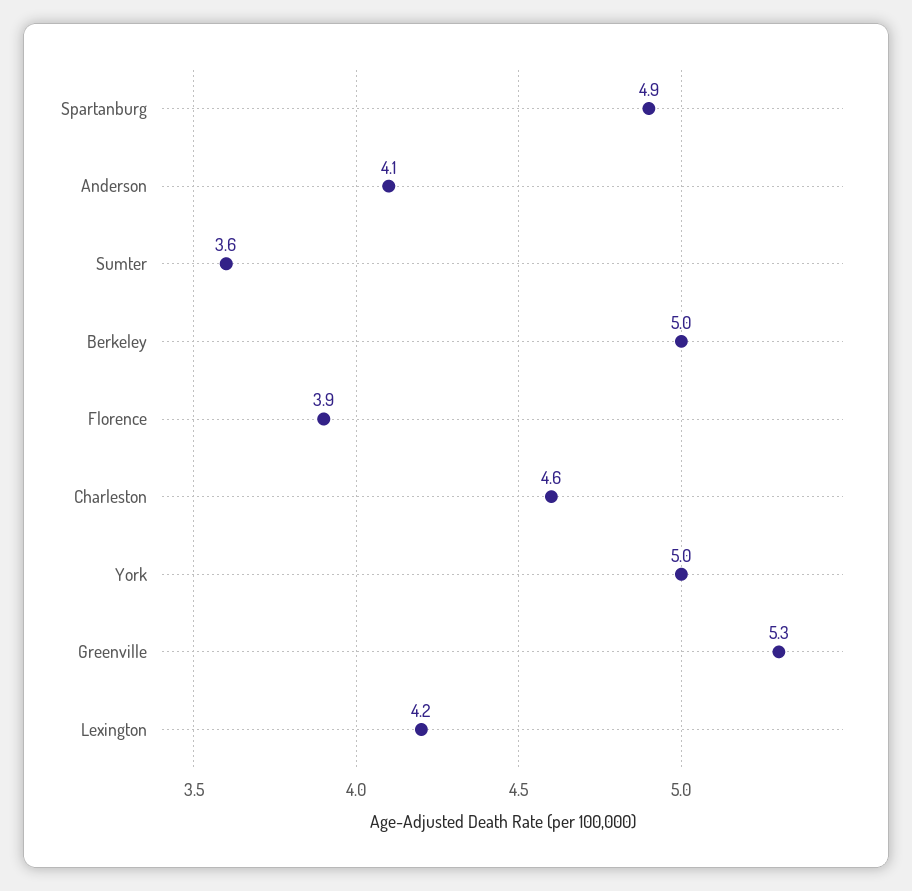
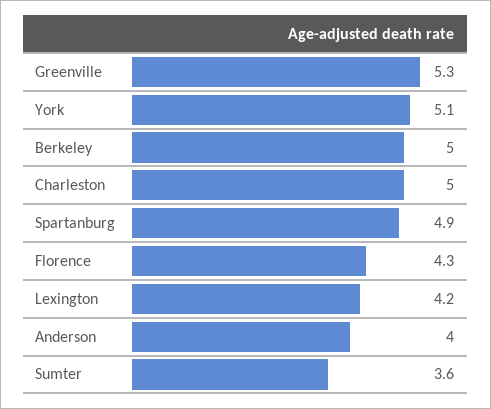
Anderson: 4.1 -> 4
Florence: 3.9 -> 4.3
Charleston: 4.6 -> 5
York: 5 -> 5.1

